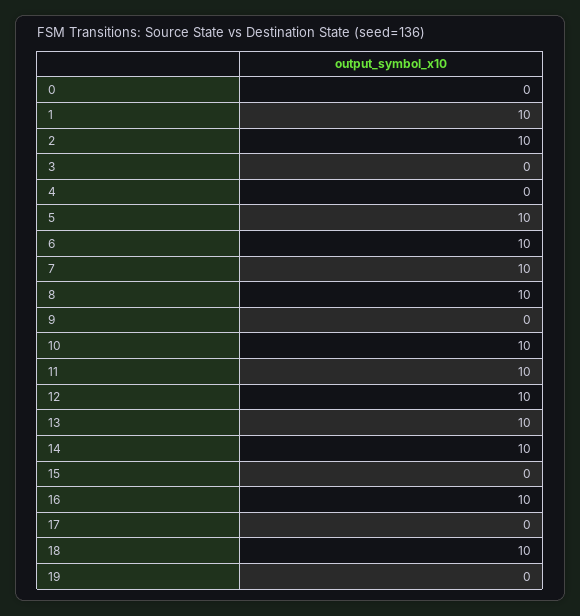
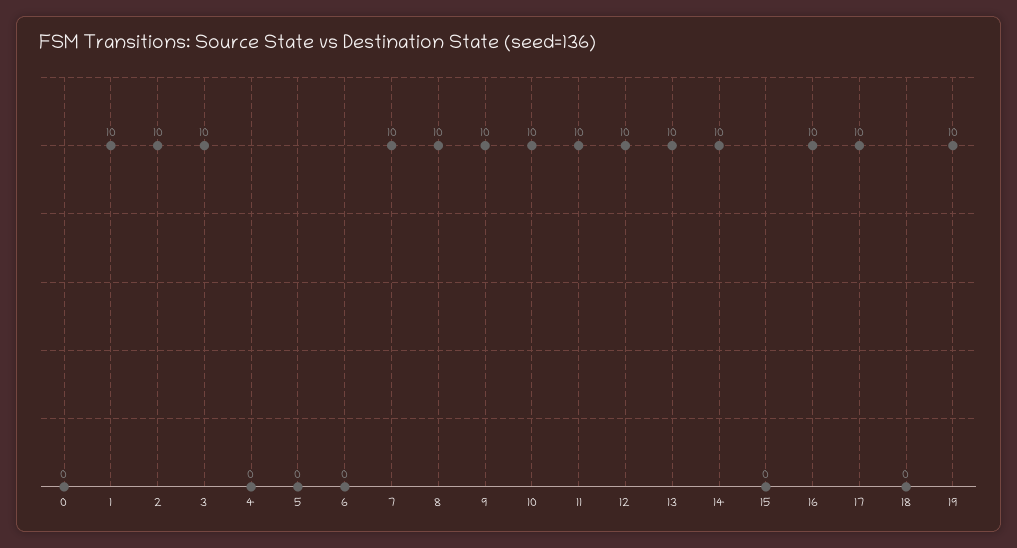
3: 0 -> 10
5: 10 -> 0
6: 10 -> 0
9: 0 -> 10
17: 0 -> 10
18: 10 -> 0
19: 0 -> 10

